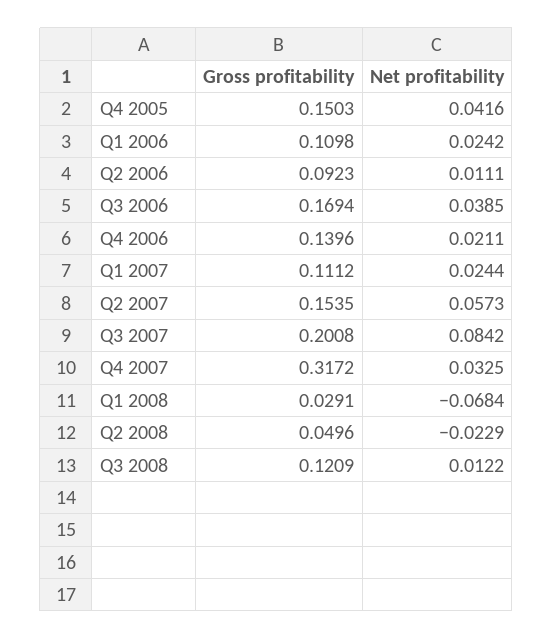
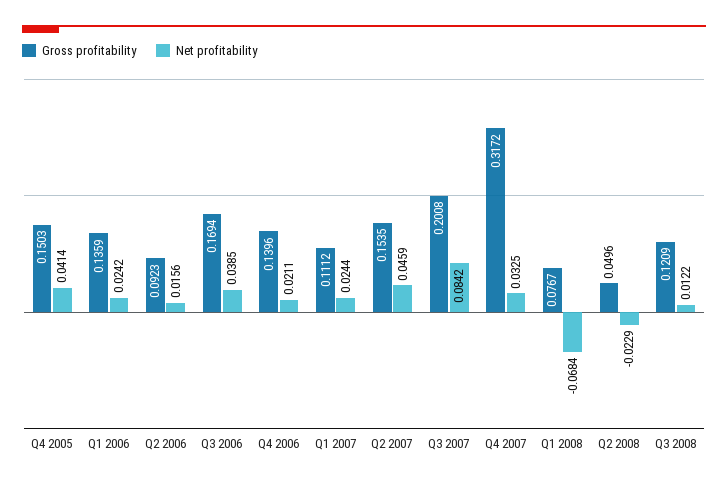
Net profitability, Q4 2005: 0.0416 -> 0.0414
Gross profitability, Q1 2006: 0.1098 -> 0.1359
Net profitability, Q2 2006: 0.0111 -> 0.0156
Net profitability, Q2 2007: 0.0573 -> 0.0459
Gross profitability, Q1 2008: 0.0291 -> 0.0767

